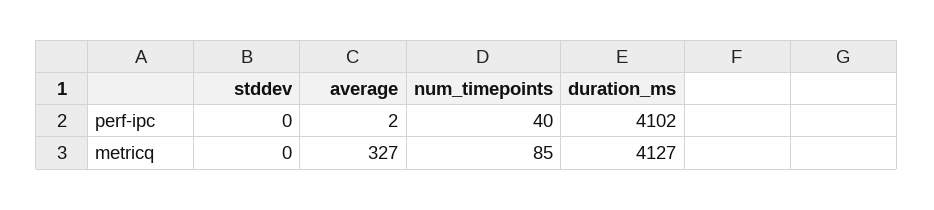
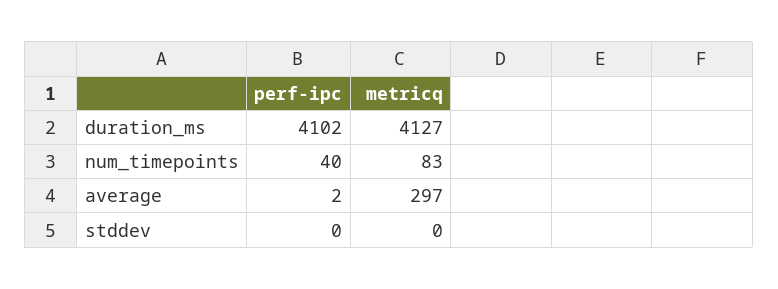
average, metricq: 327 -> 297
num_timepoints, metricq: 85 -> 83

